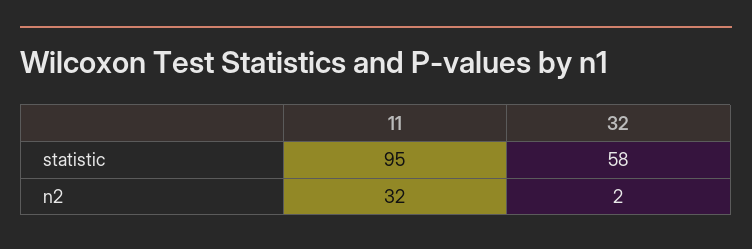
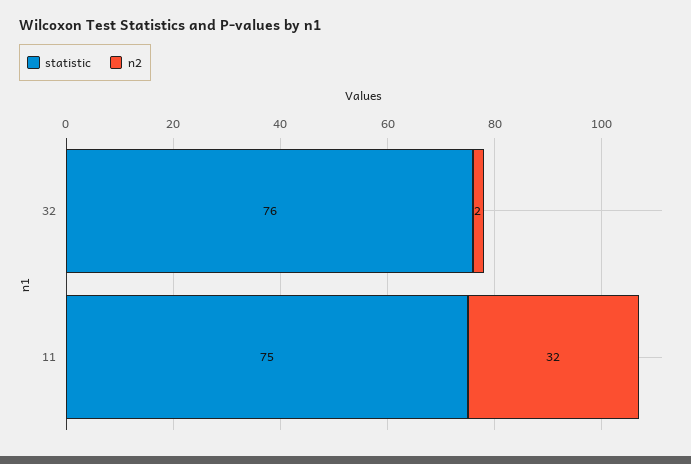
statistic, 11: 95 -> 75
statistic, 32: 58 -> 76

